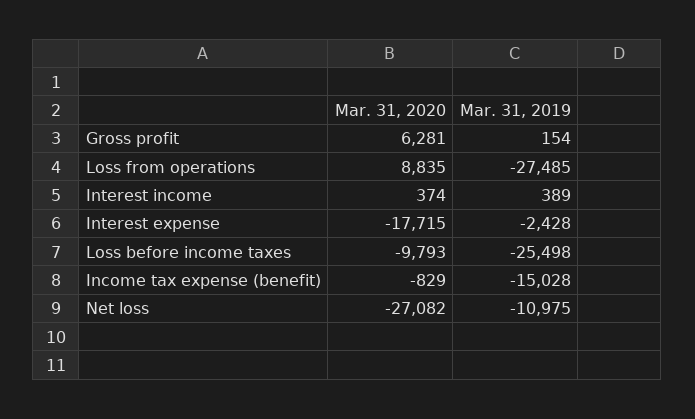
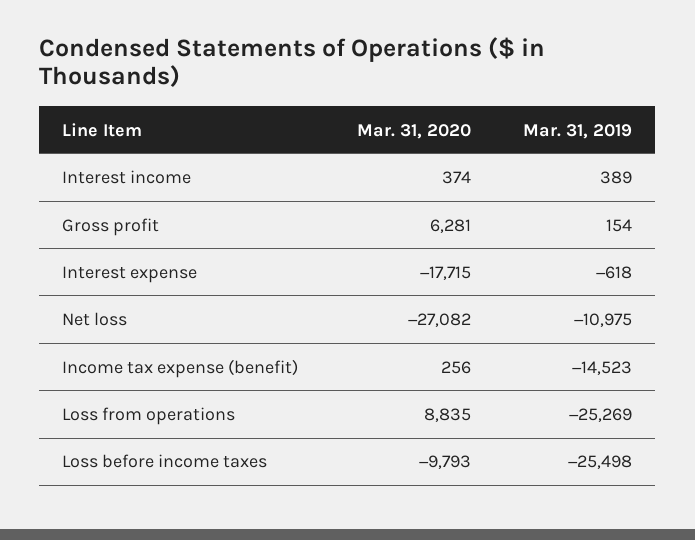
Mar. 31, 2019, Loss from operations: -27485 -> -25269
Mar. 31, 2019, Interest expense: -2428 -> -618
Mar. 31, 2020, Income tax expense (benefit): -829 -> 256
Mar. 31, 2019, Income tax expense (benefit): -15028 -> -14523

